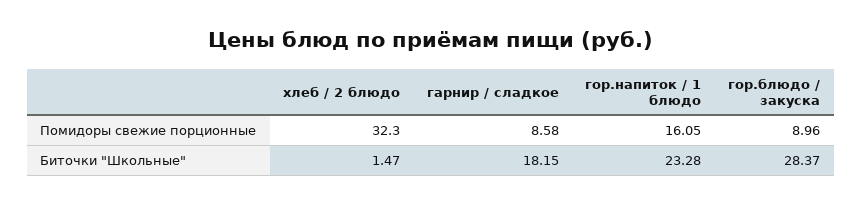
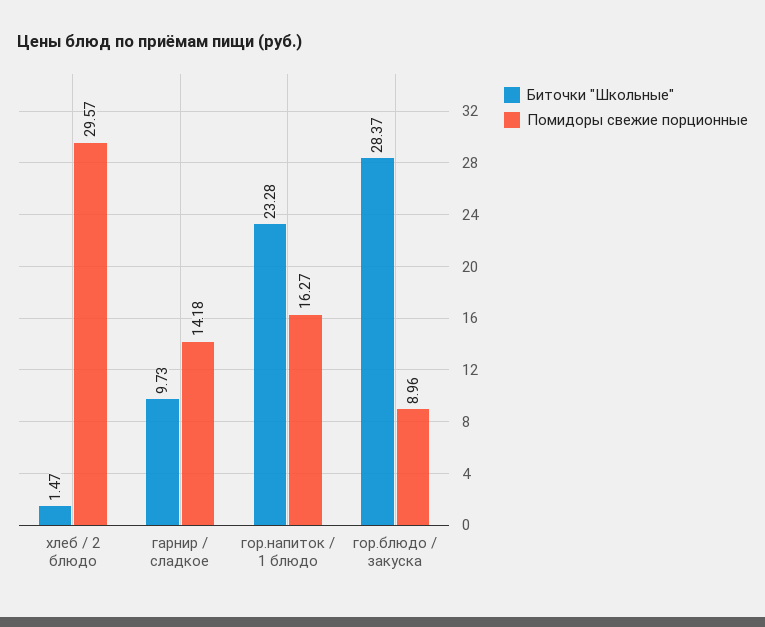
Помидоры свежие порционные, хлеб / 2 блюдо: 32.3 -> 29.57
Помидоры свежие порционные, гарнир / сладкое: 8.58 -> 14.18
Помидоры свежие порционные, гор.напиток / 1 блюдо: 16.05 -> 16.27
Биточки "Школьные", гарнир / сладкое: 18.15 -> 9.73

